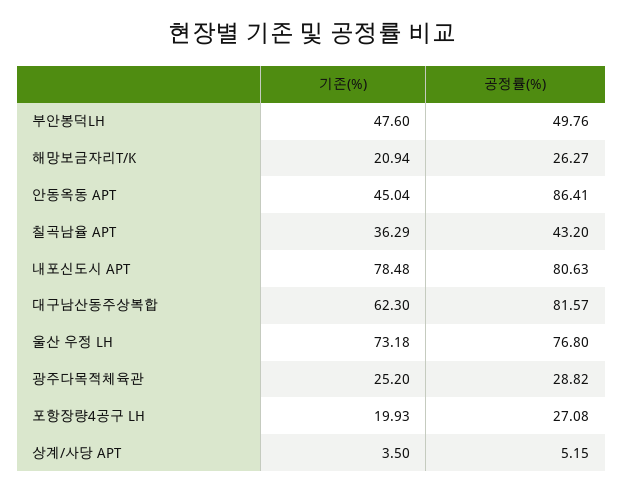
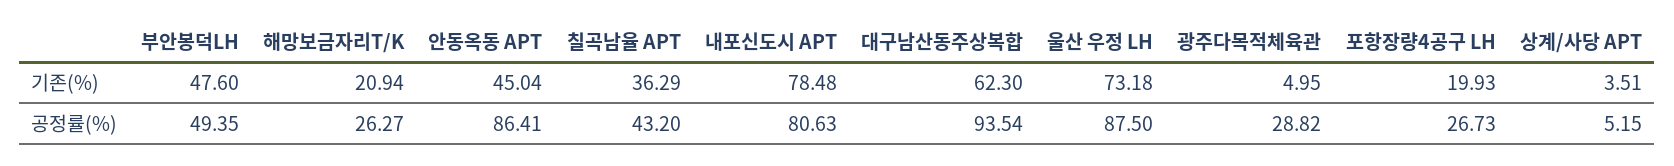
공정률(%), 부안봉덕LH: 49.76 -> 49.35
공정률(%), 대구남산동주상복합: 81.57 -> 93.54
공정률(%), 울산 우정 LH: 76.8 -> 87.5
기존(%), 광주다목적체육관: 25.2 -> 4.95
공정률(%), 포항장량4공구 LH: 27.08 -> 26.73
기존(%), 상계/사당 APT: 3.5 -> 3.51

